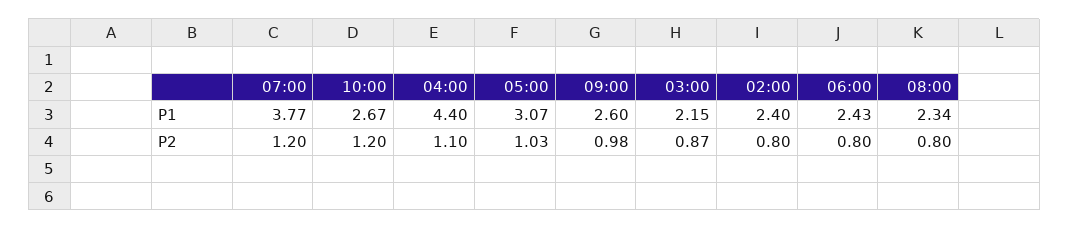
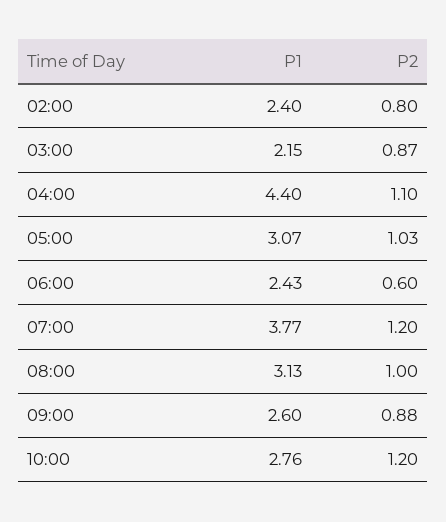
10:00, P1: 2.67 -> 2.76
08:00, P1: 2.34 -> 3.13
09:00, P2: 0.98 -> 0.88
06:00, P2: 0.8 -> 0.6
08:00, P2: 0.8 -> 1

